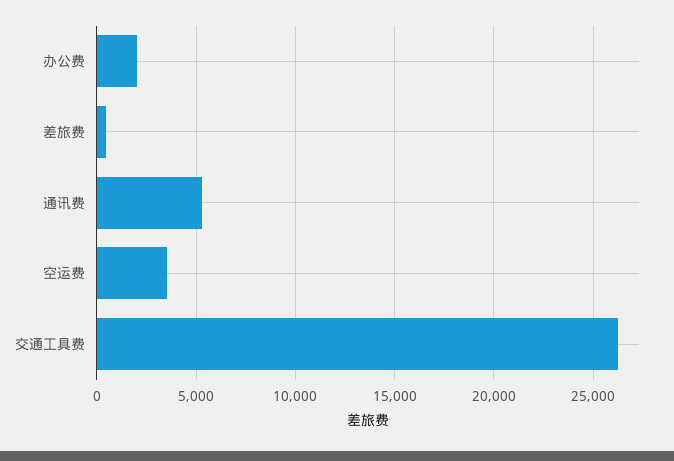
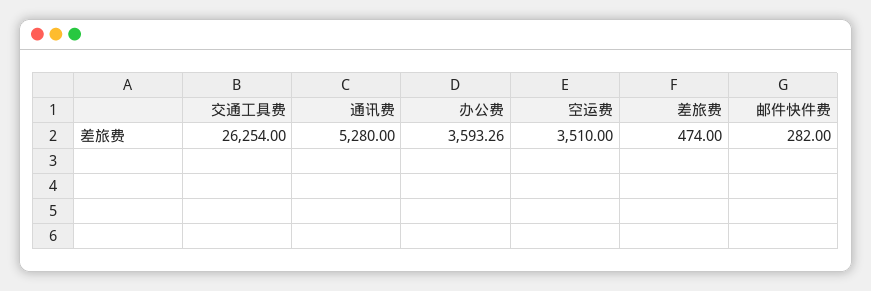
办公费: 2000 -> 3593.26
邮件快件费: none -> 282

